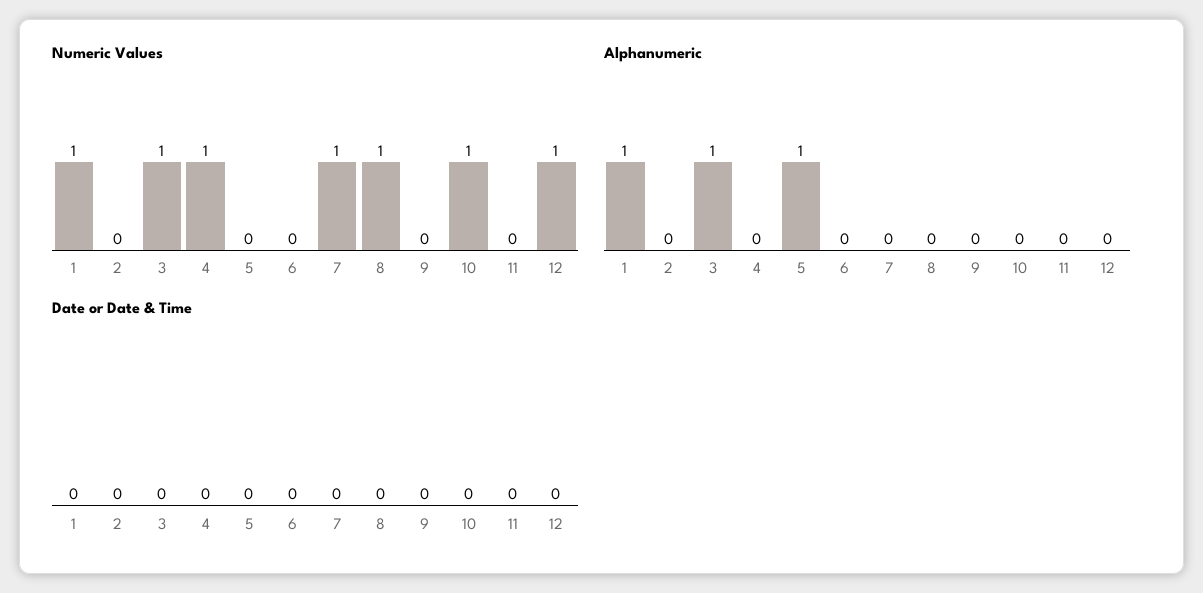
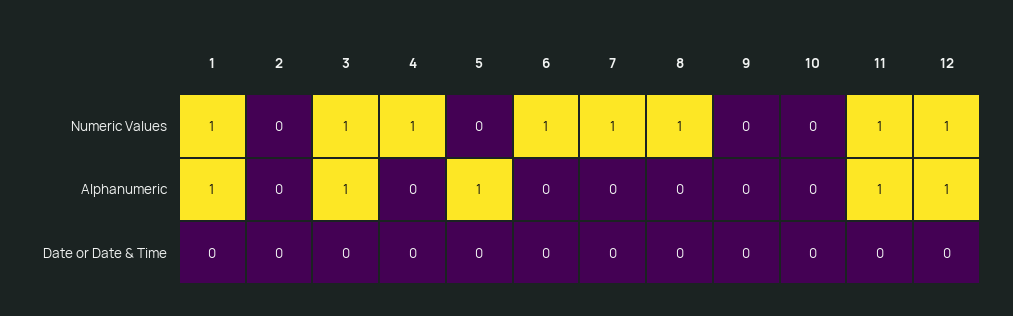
Numeric Values, 6: 0 -> 1
Numeric Values, 10: 1 -> 0
Numeric Values, 11: 0 -> 1
Alphanumeric, 11: 0 -> 1
Alphanumeric, 12: 0 -> 1

